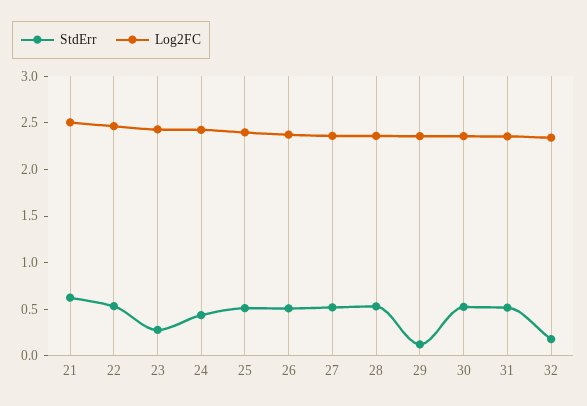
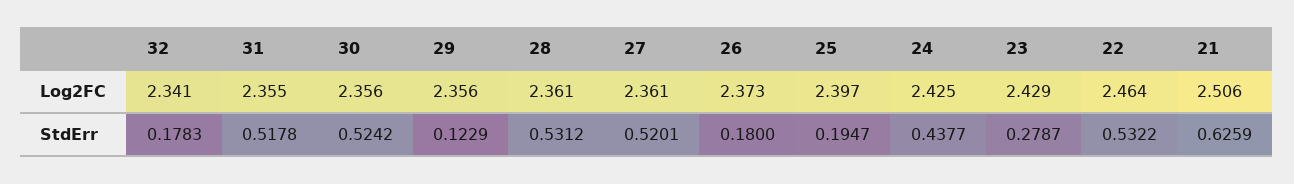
StdErr, 25: 0.5 -> 0.1947
StdErr, 26: 0.5 -> 0.18

